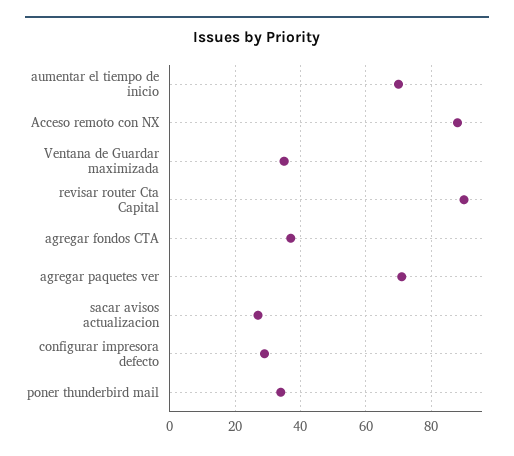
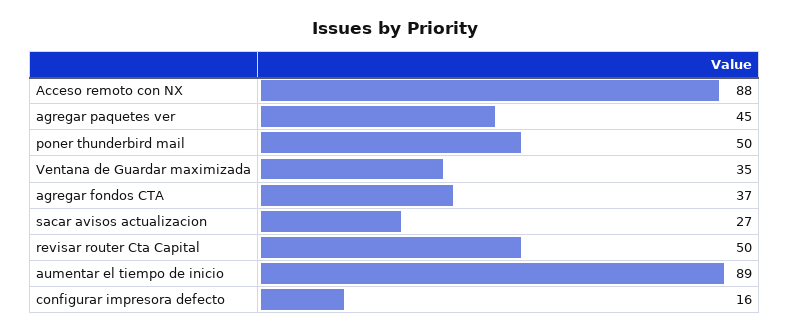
aumentar el tiempo de inicio: 70 -> 89
revisar router Cta Capital: 90 -> 50
agregar paquetes ver: 70 -> 45
configurar impresora defecto: 30 -> 16
poner thunderbird mail: 35 -> 50

